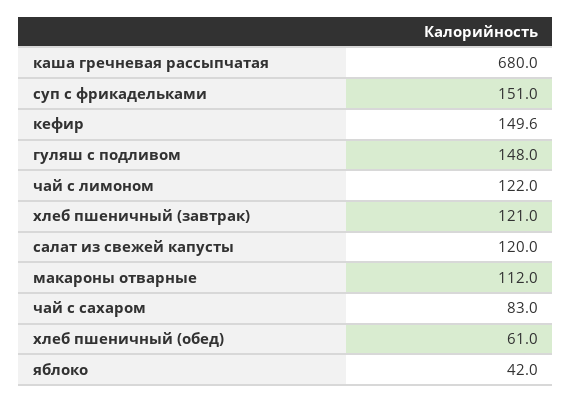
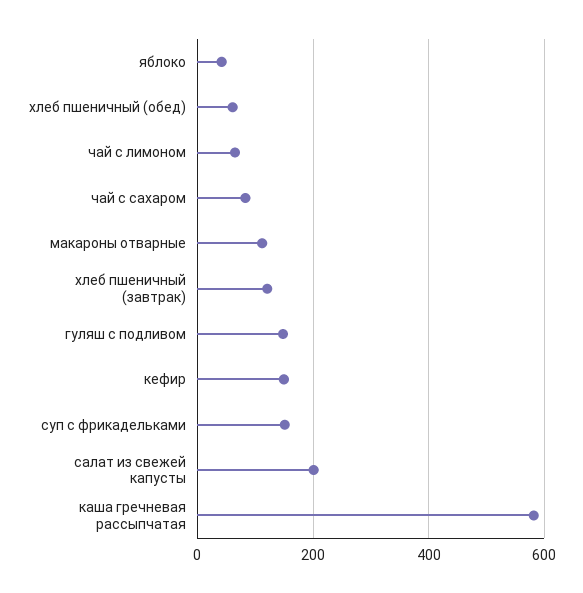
каша гречневая рассыпчатая: 680 -> 580
чай с лимоном: 122 -> 60
салат из свежей капусты: 120 -> 200

